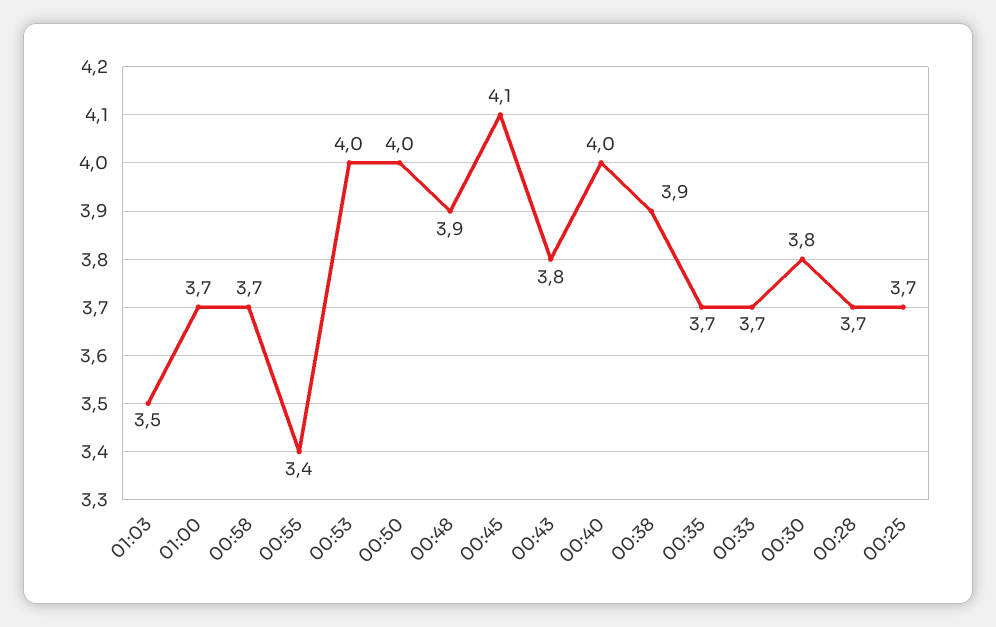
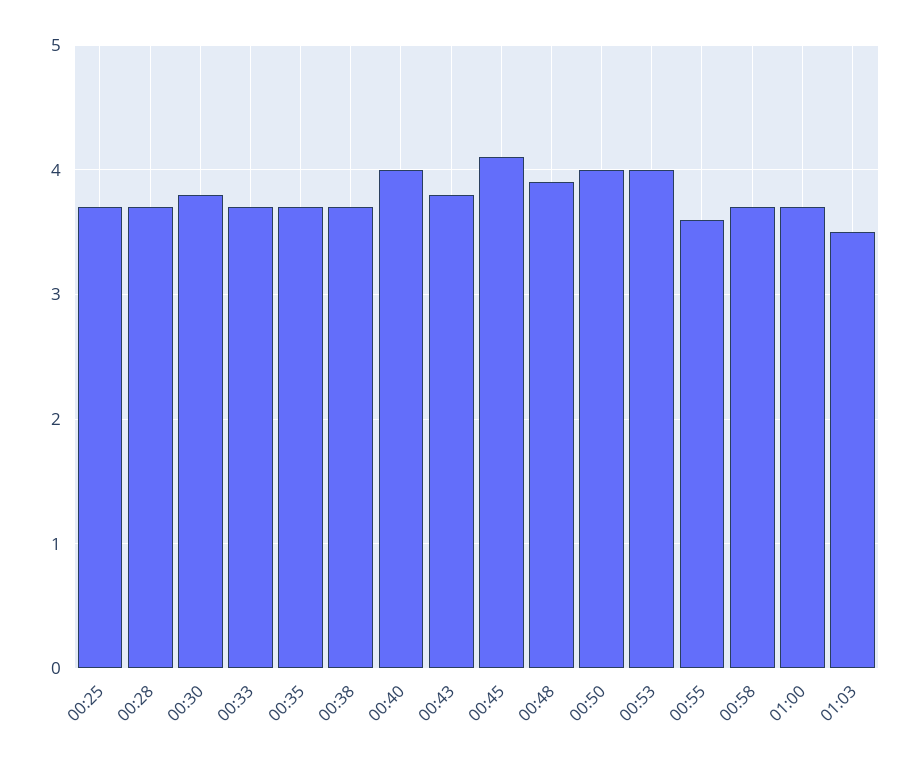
00:55: 3.4 -> 3.6
00:38: 3.9 -> 3.7

